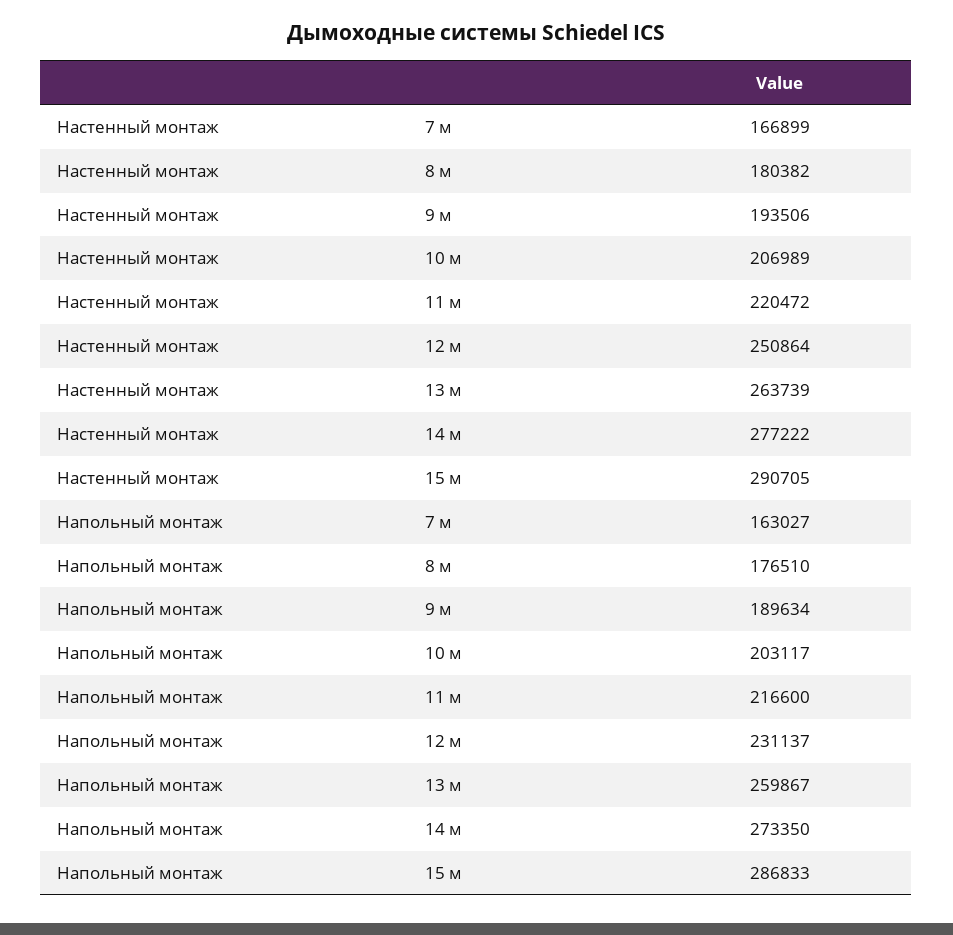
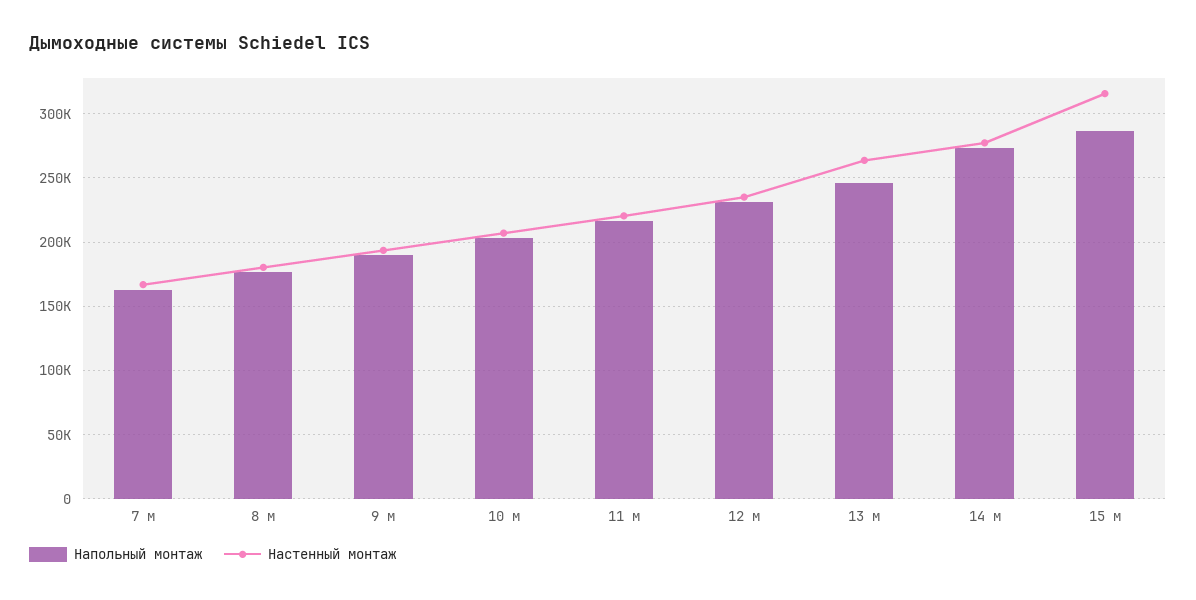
Настенный монтаж, 12 м: 250864 -> 235000
Настенный монтаж, 15 м: 290705 -> 315000
Напольный монтаж, 13 м: 259867 -> 245000

